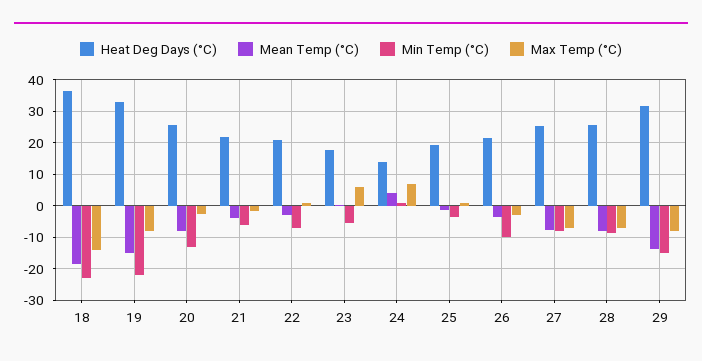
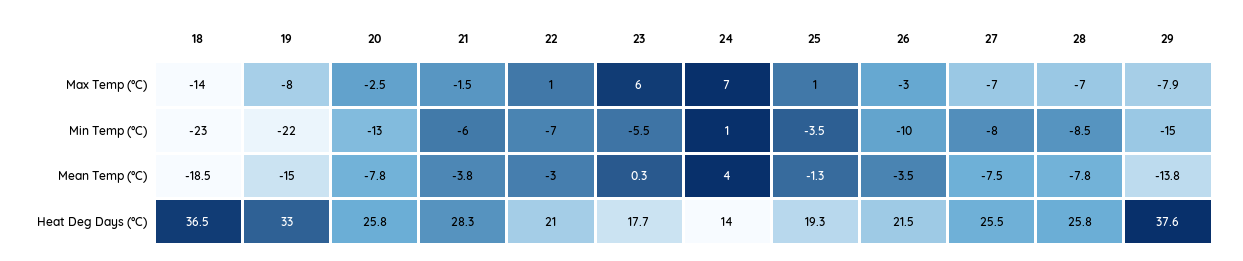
Heat Deg Days (°C), 21: 22 -> 28.3
Heat Deg Days (°C), 29: 32 -> 37.6

